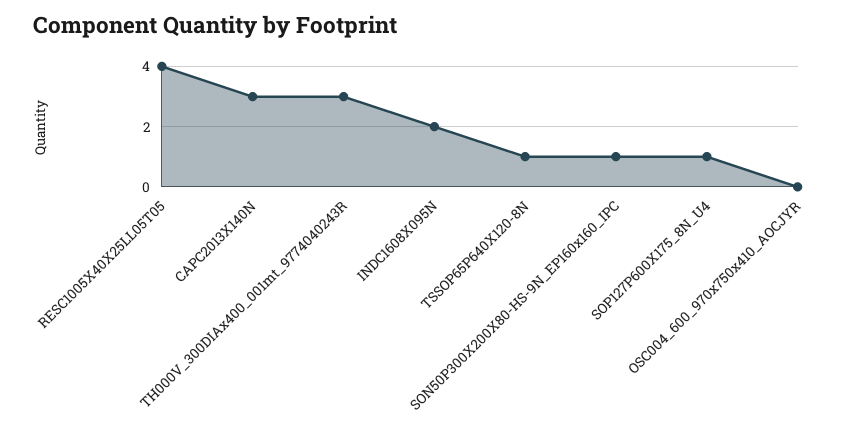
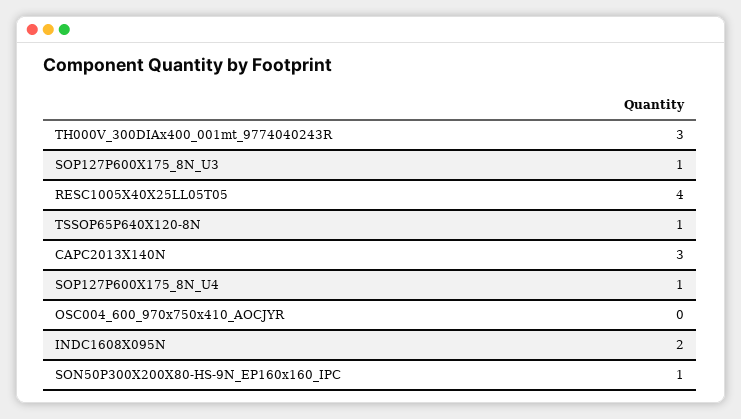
SOP127P600X175_8N_U3: none -> 1

